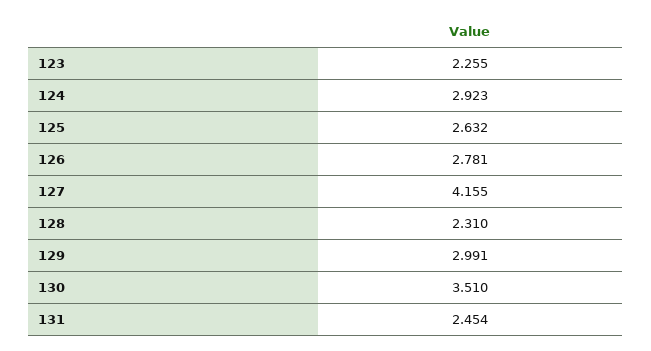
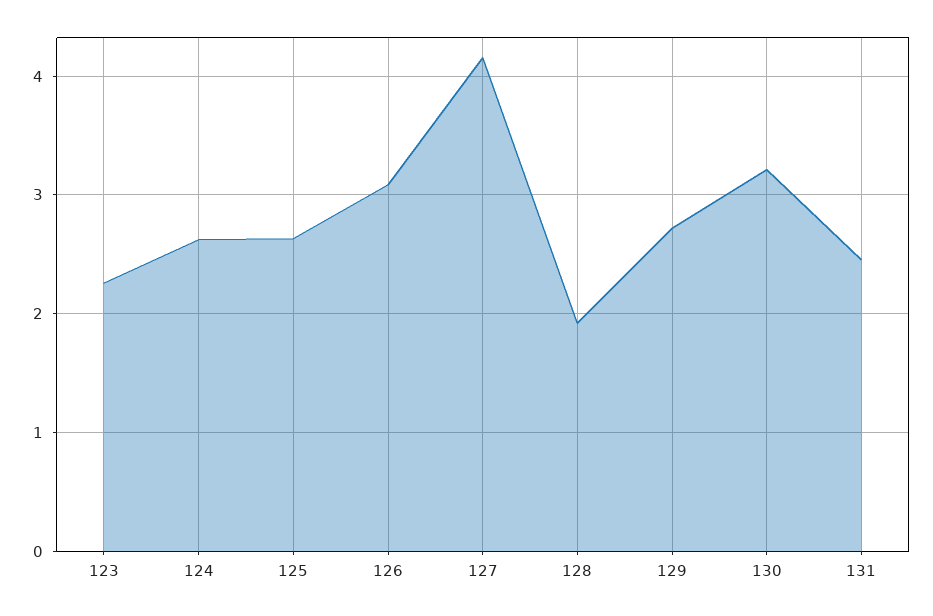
124: 2.923 -> 2.6
126: 2.781 -> 3.1
128: 2.31 -> 1.9
129: 2.991 -> 2.7
130: 3.51 -> 3.2

